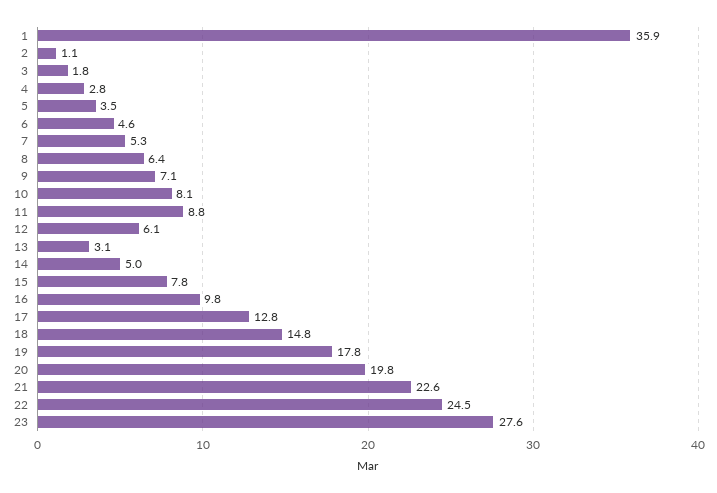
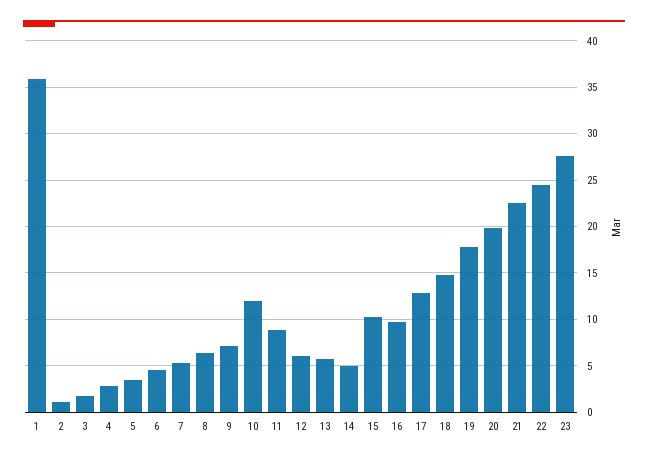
10: 8.1 -> 12
13: 3.1 -> 6
15: 7.8 -> 10

